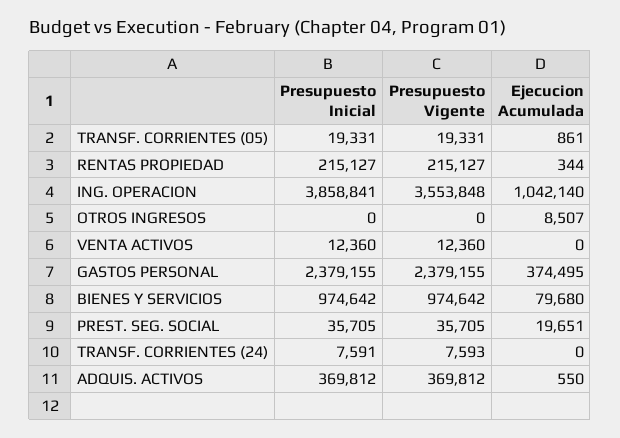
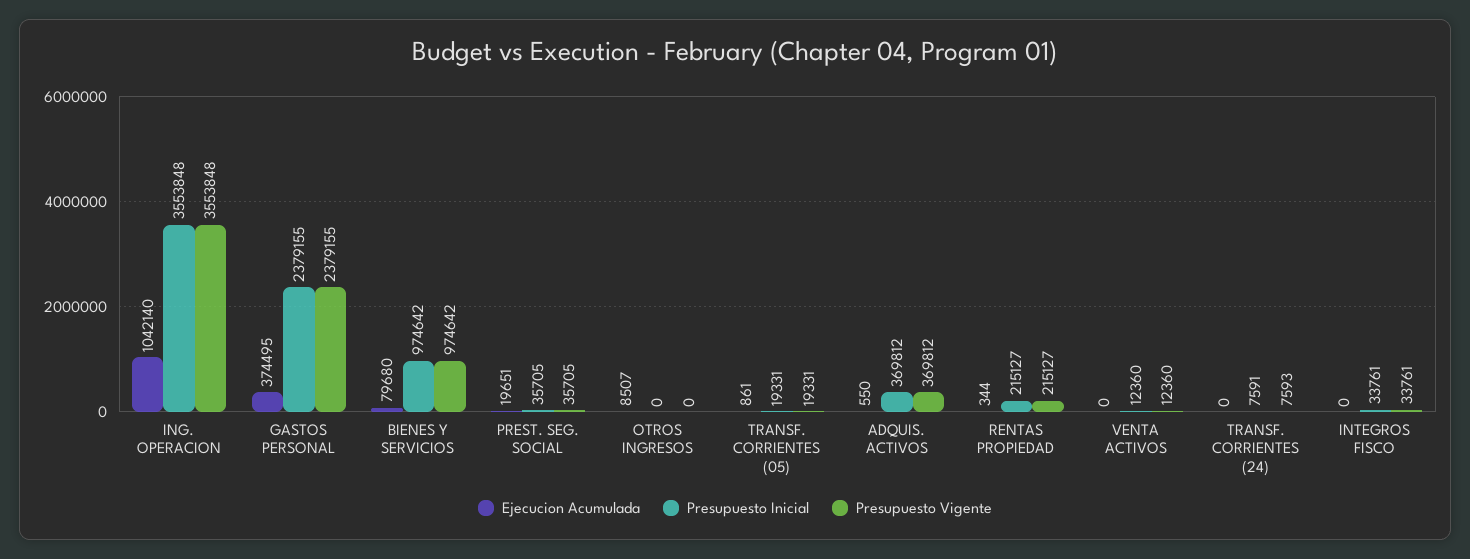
Presupuesto Inicial, ING. OPERACION: 3858841 -> 3553848
Ejecucion Acumulada, INTEGROS FISCO: none -> 0
Presupuesto Inicial, INTEGROS FISCO: none -> 33761
Presupuesto Vigente, INTEGROS FISCO: none -> 33761

